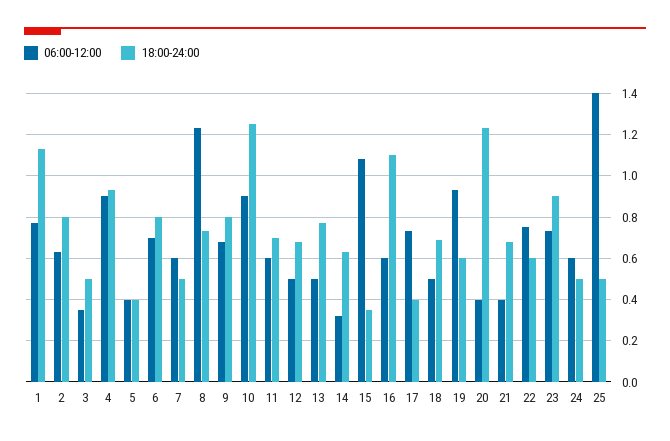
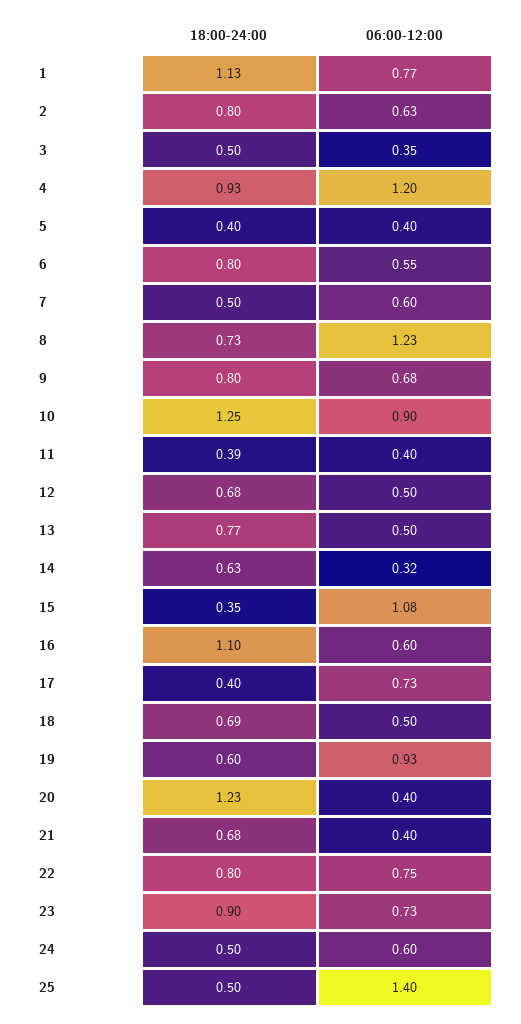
06:00-12:00, 4: 0.9 -> 1.2
06:00-12:00, 6: 0.7 -> 0.55
06:00-12:00, 11: 0.6 -> 0.4
18:00-24:00, 11: 0.7 -> 0.39
18:00-24:00, 22: 0.6 -> 0.8

